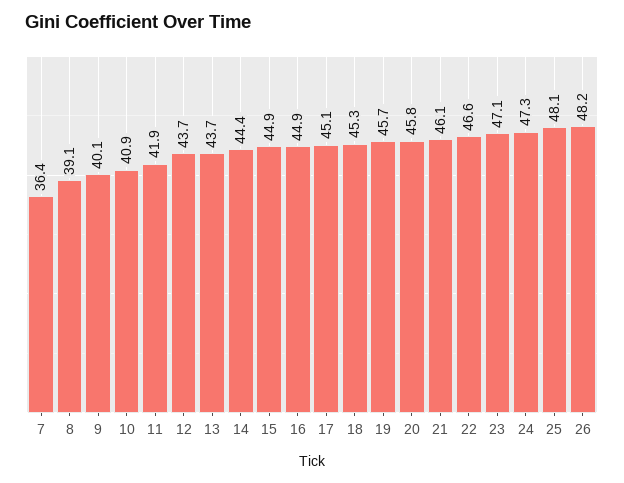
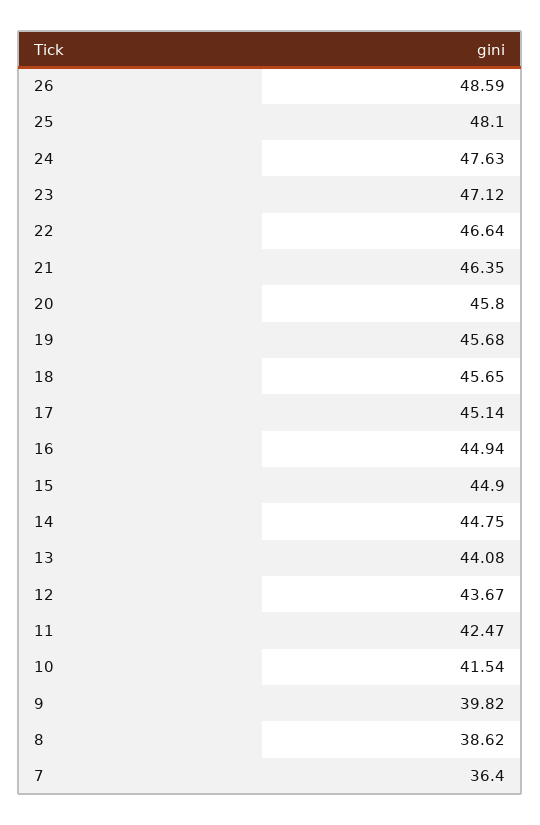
8: 39.1 -> 38.62
9: 40.1 -> 39.82
10: 40.9 -> 41.54
11: 41.9 -> 42.47
13: 43.7 -> 44.08
14: 44.4 -> 44.75
18: 45.3 -> 45.65
21: 46.1 -> 46.35
24: 47.3 -> 47.63
26: 48.2 -> 48.59

